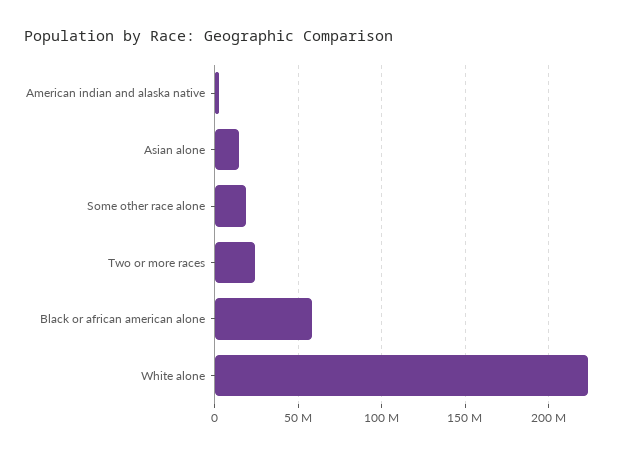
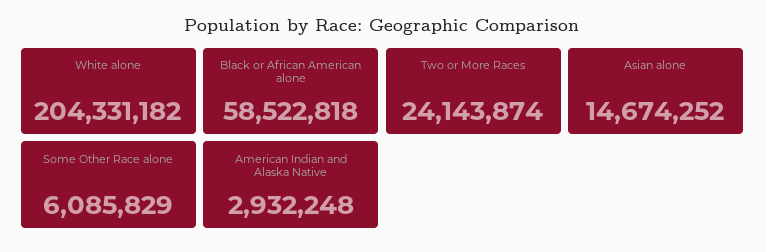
Some other race alone: 20000000 -> 6085829
White alone: 225000000 -> 204331182

